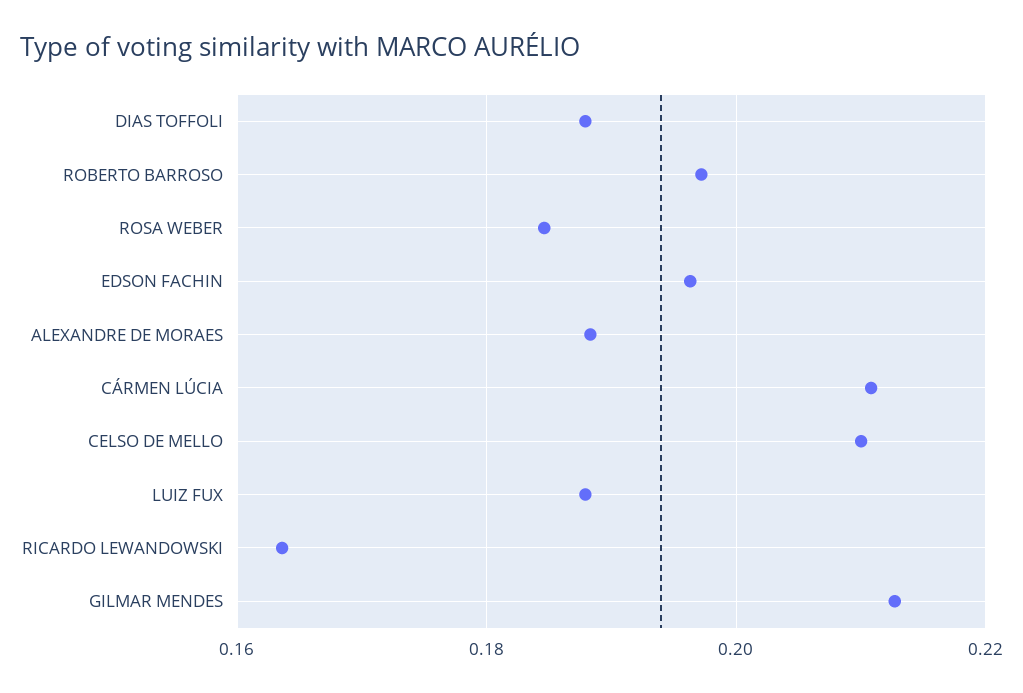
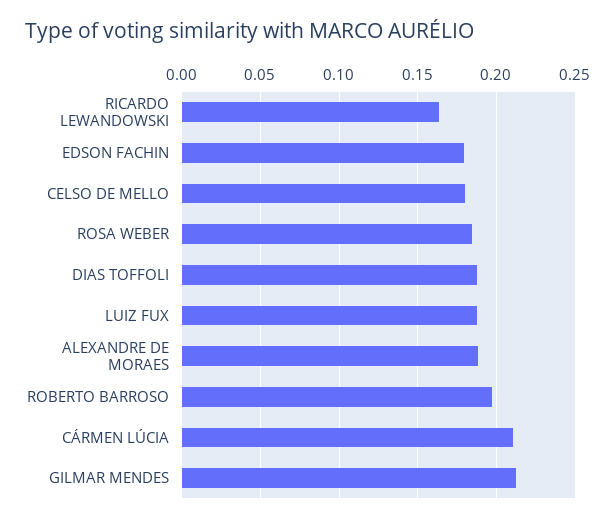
EDSON FACHIN: 0.196 -> 0.18
CELSO DE MELLO: 0.21 -> 0.18

